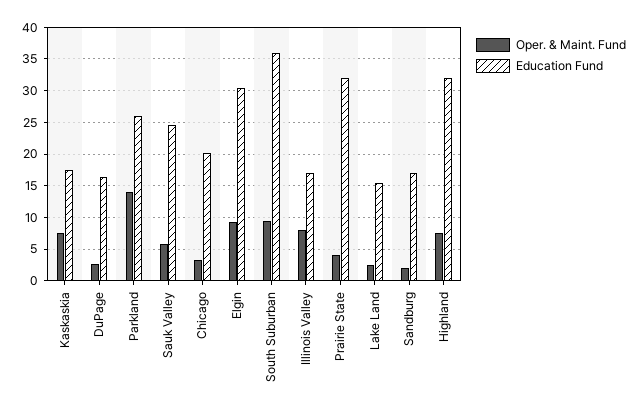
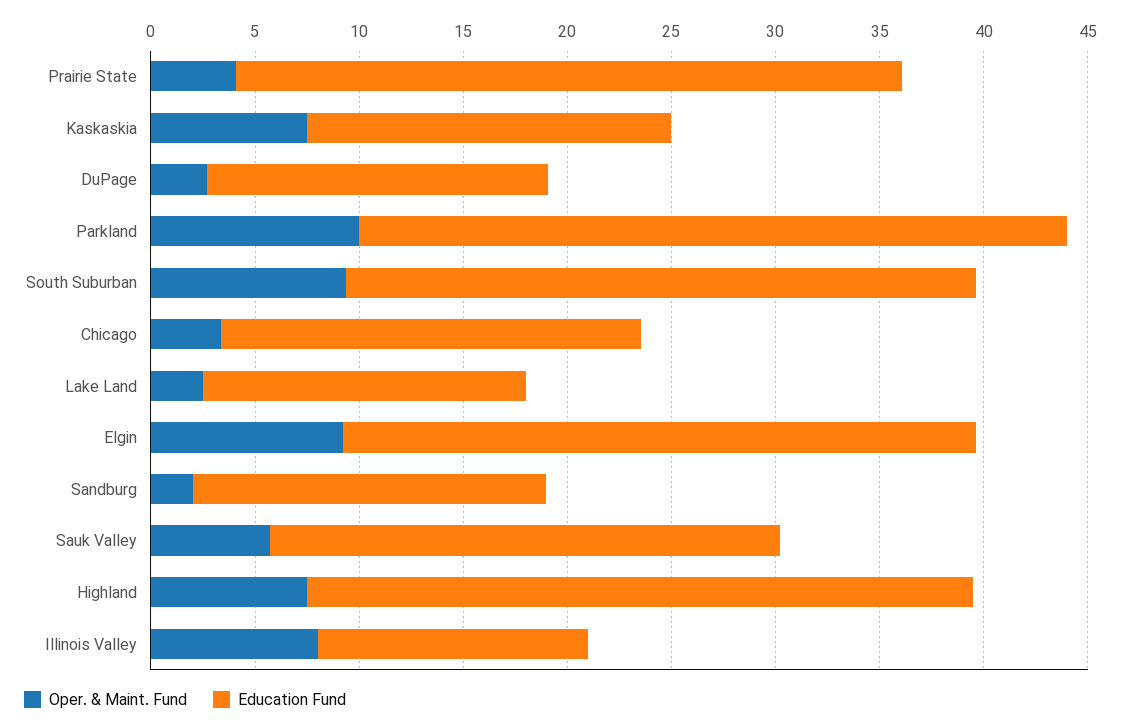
Oper. & Maint. Fund, Parkland: 14 -> 10
Education Fund, Parkland: 26 -> 34
Education Fund, South Suburban: 36 -> 30
Education Fund, Illinois Valley: 17 -> 13

